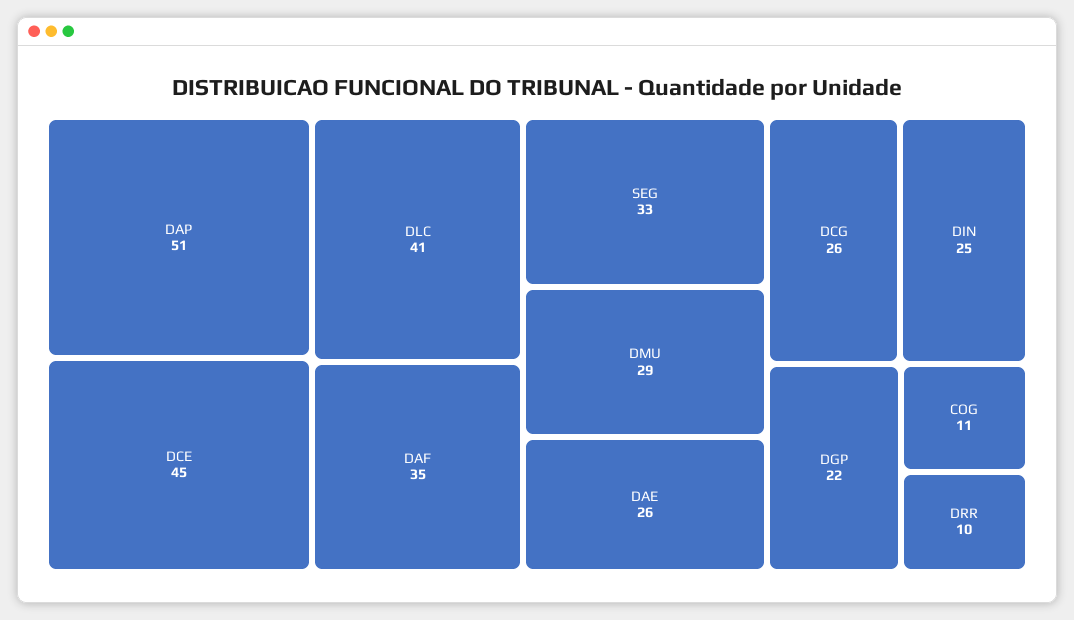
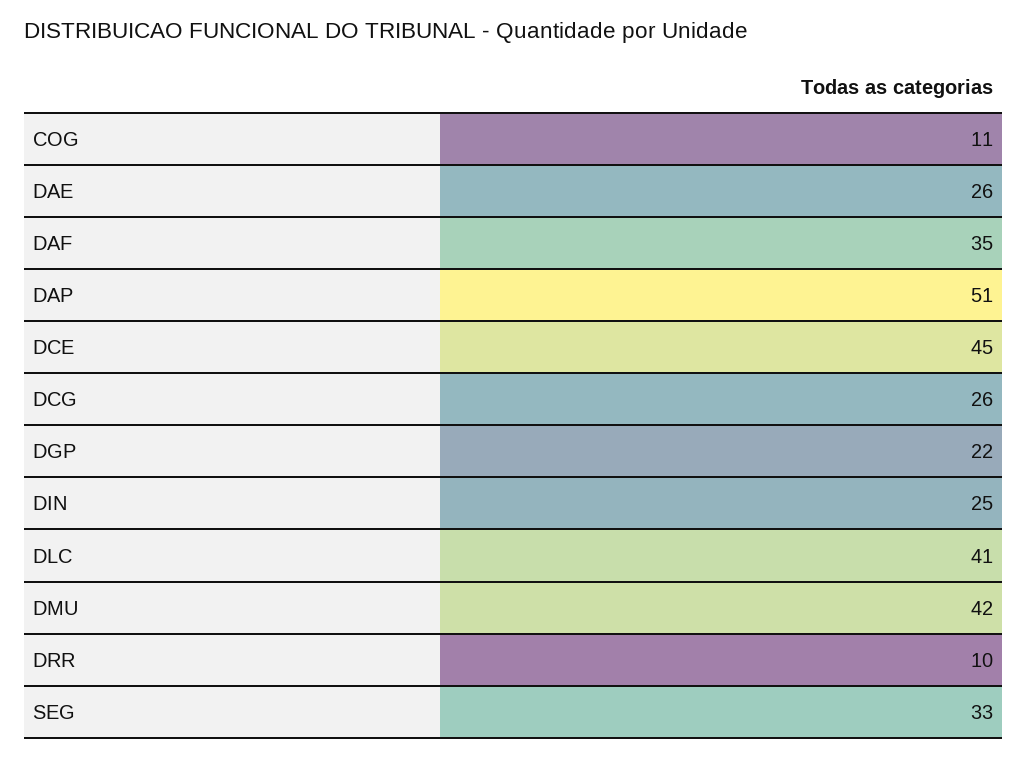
DMU: 29 -> 42

